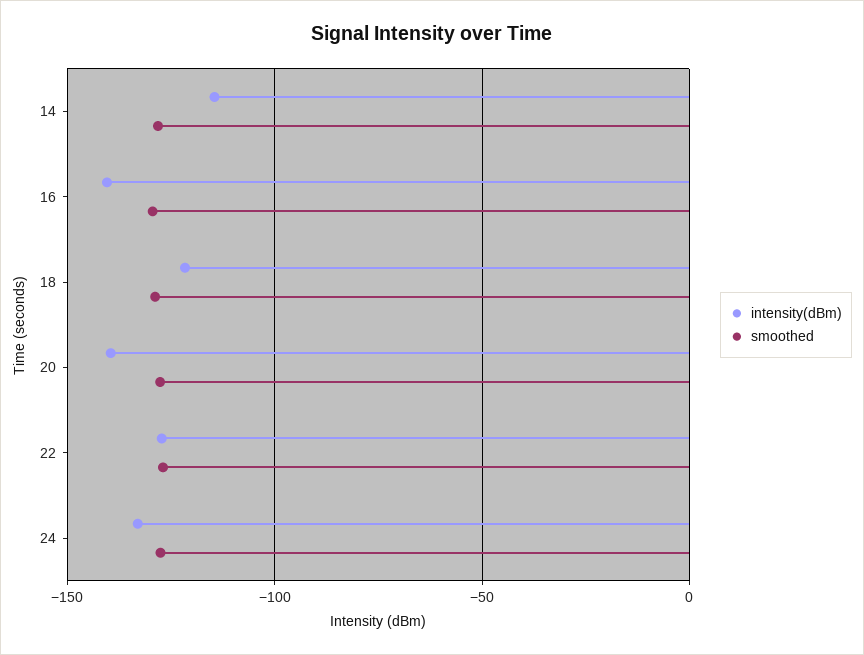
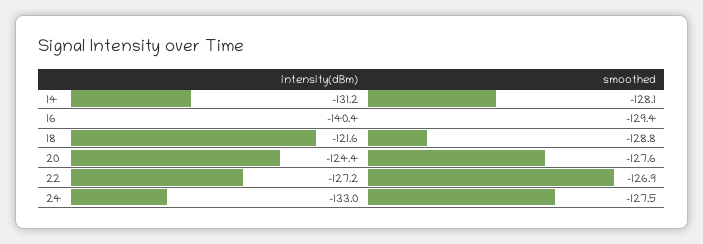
intensity(dBm), 14: -115 -> -131.2
intensity(dBm), 20: -140 -> -124.4

